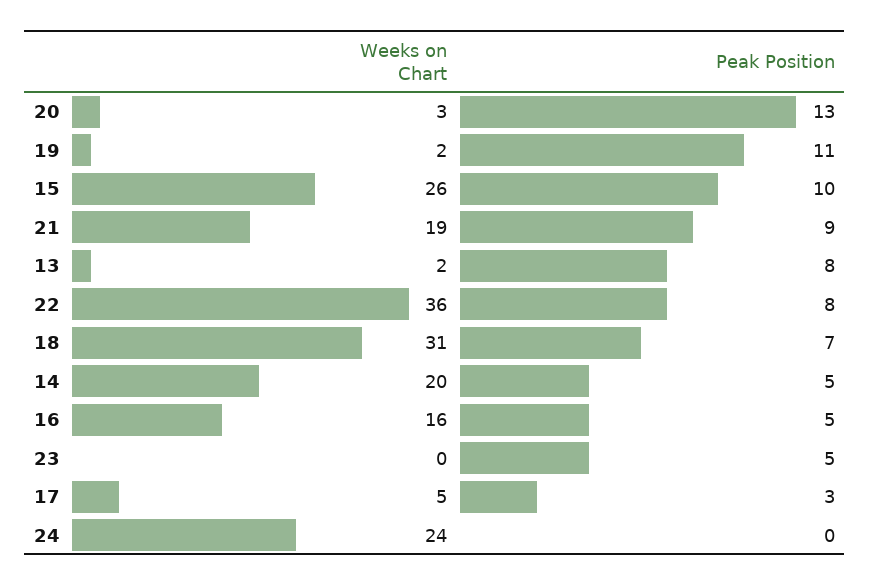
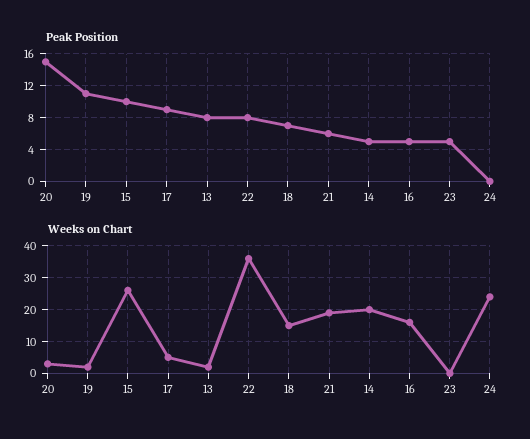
Peak Position, 20: 13 -> 15
Peak Position, 21: 9 -> 6
Weeks on Chart, 18: 31 -> 15
Peak Position, 17: 3 -> 9

